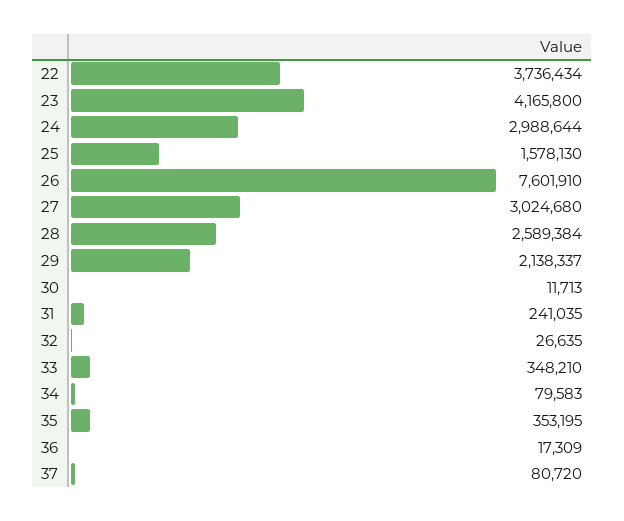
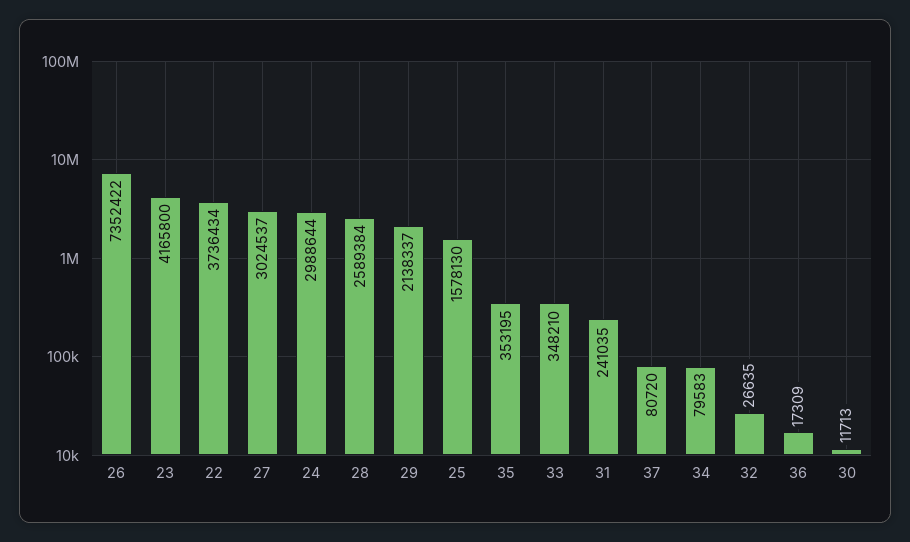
26: 7601910 -> 7352422
27: 3024680 -> 3024537

